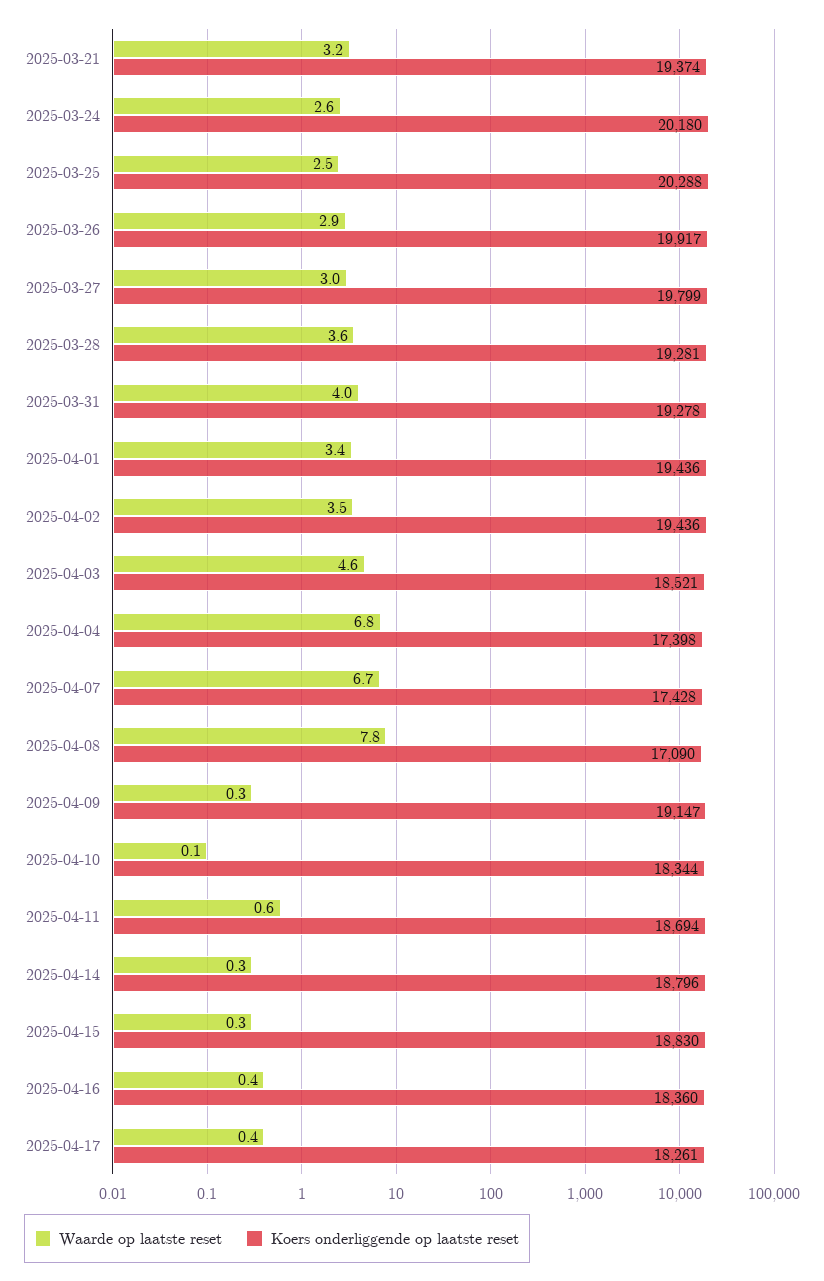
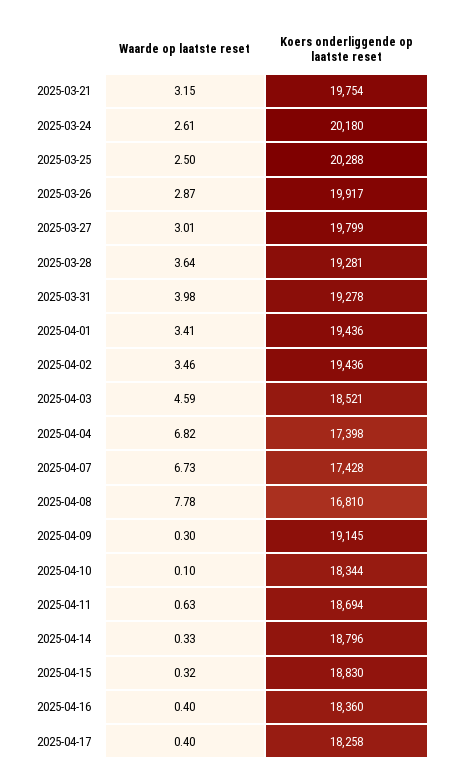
Koers onderliggende op laatste reset, 2025-03-21: 19374 -> 19754
Koers onderliggende op laatste reset, 2025-04-08: 17090 -> 16810
Koers onderliggende op laatste reset, 2025-04-09: 19147 -> 19145
Koers onderliggende op laatste reset, 2025-04-17: 18261 -> 18258

